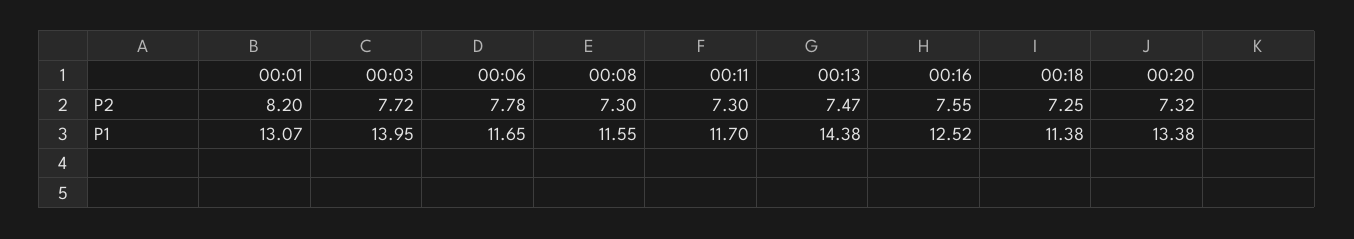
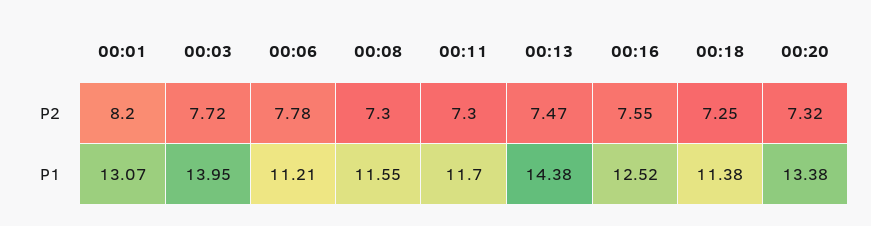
00:06, P1: 11.65 -> 11.21

